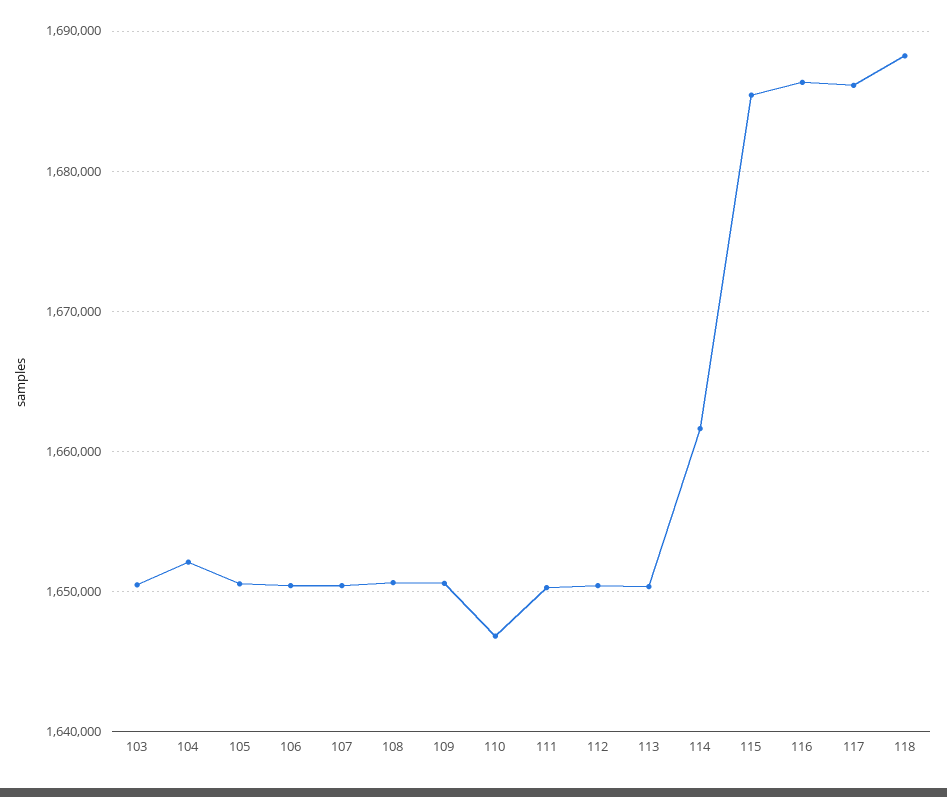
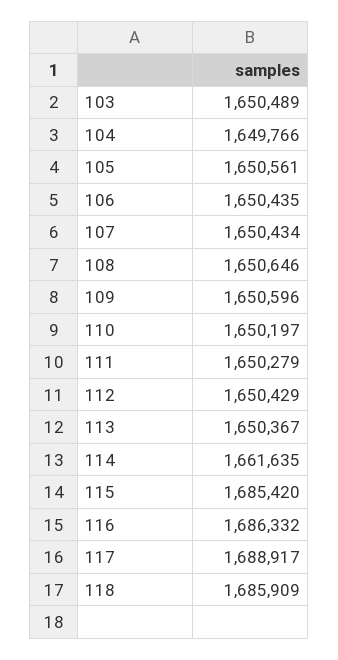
104: 1652000 -> 1649766
110: 1647000 -> 1650197
117: 1686000 -> 1688917
118: 1688000 -> 1685909

